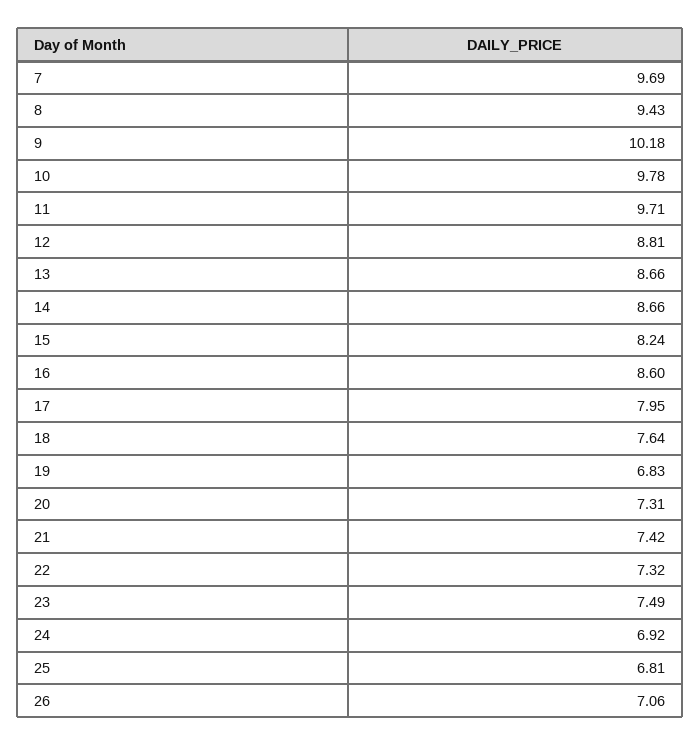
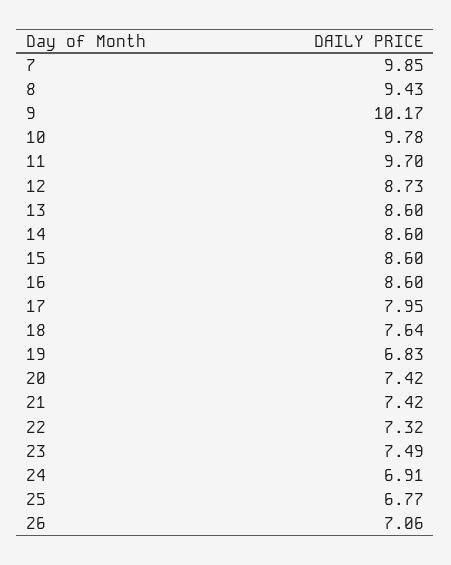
7: 9.69 -> 9.85
9: 10.18 -> 10.17
11: 9.71 -> 9.7
12: 8.81 -> 8.73
13: 8.66 -> 8.6
14: 8.66 -> 8.6
15: 8.24 -> 8.6
20: 7.31 -> 7.42
24: 6.92 -> 6.91
25: 6.81 -> 6.77

